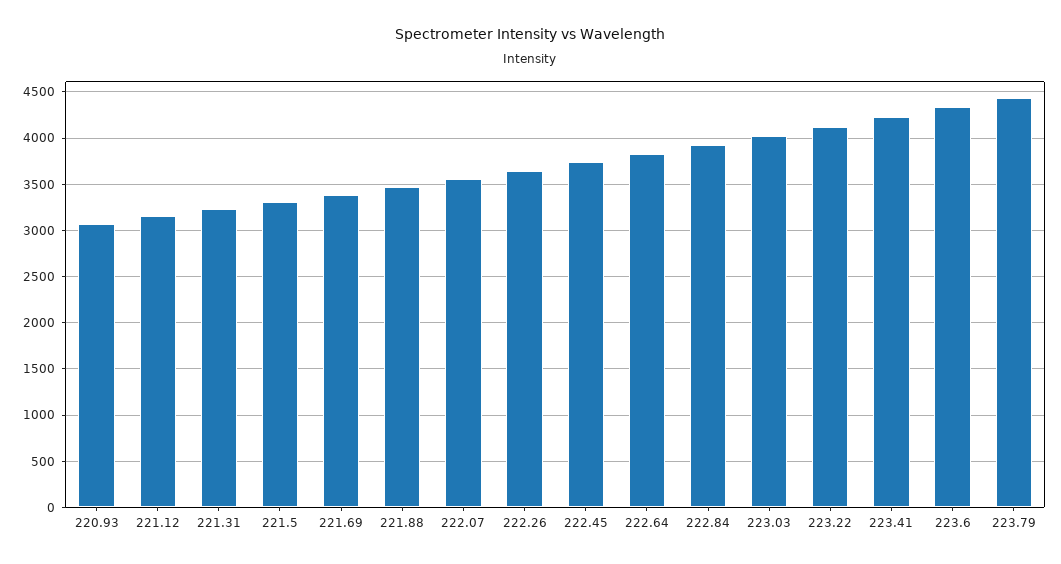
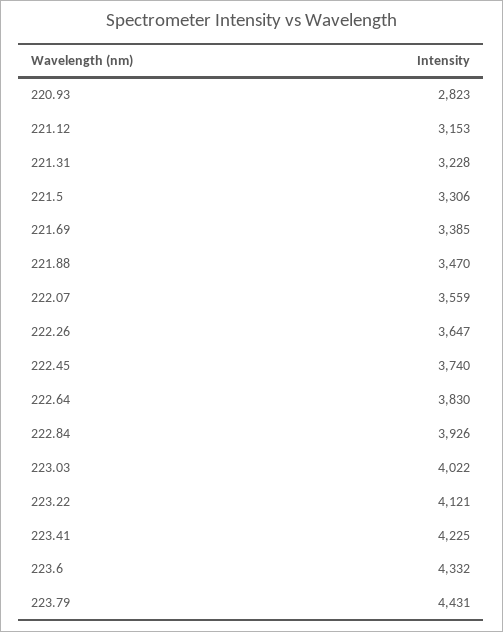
220.93: 3100 -> 2823

